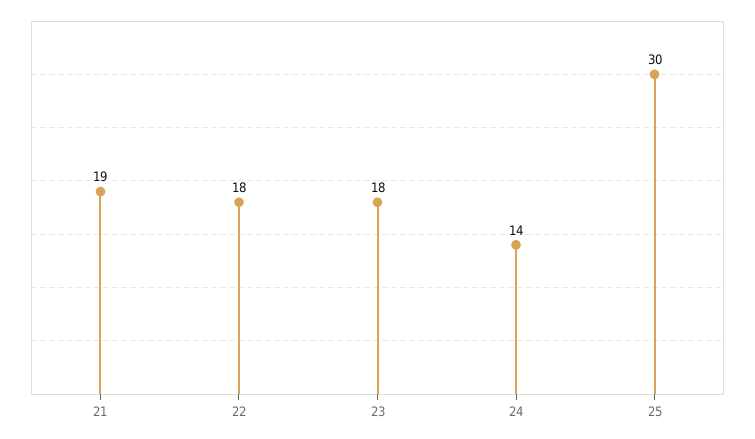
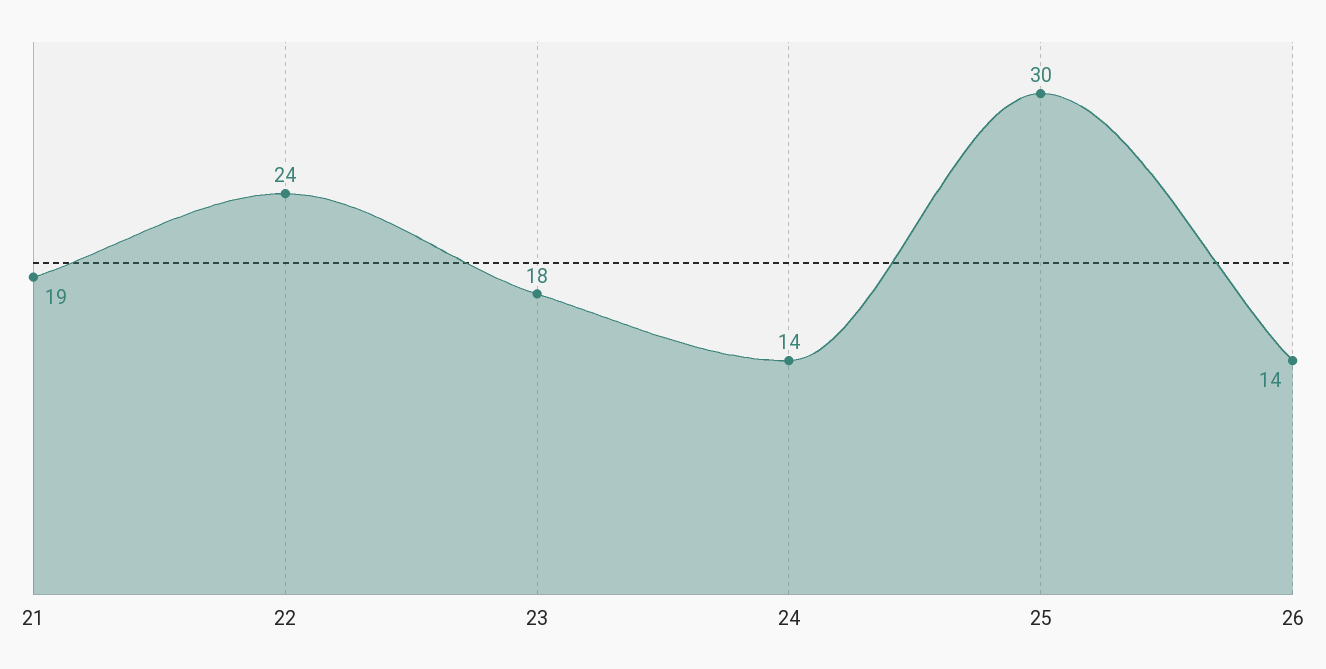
22: 18 -> 24
26: none -> 14

